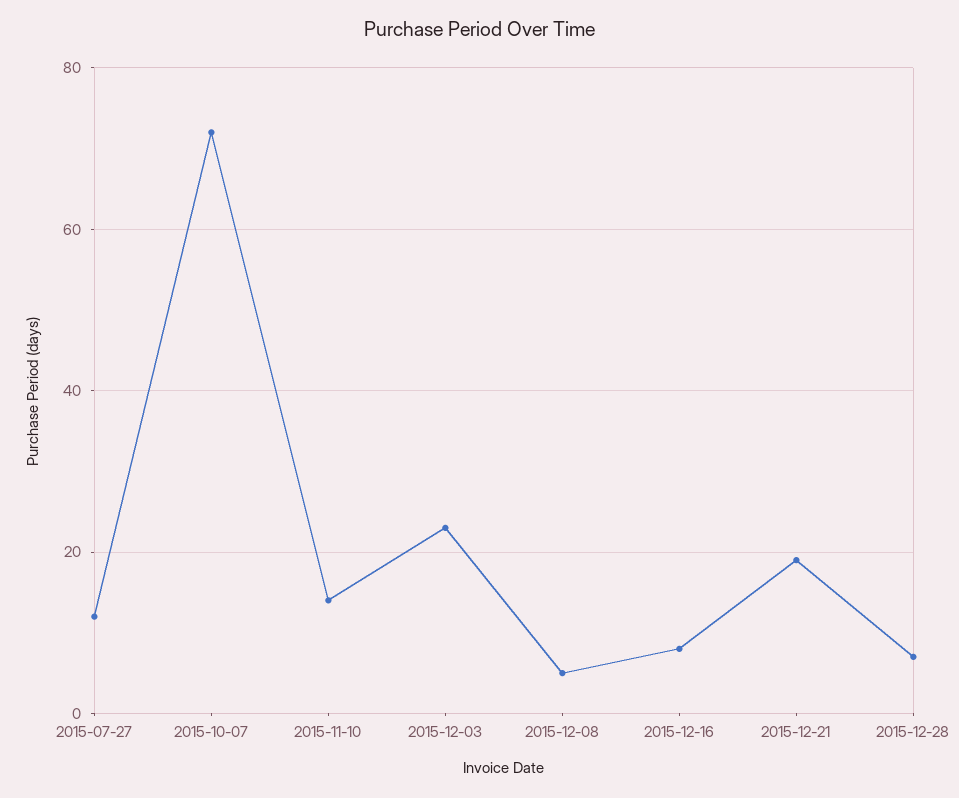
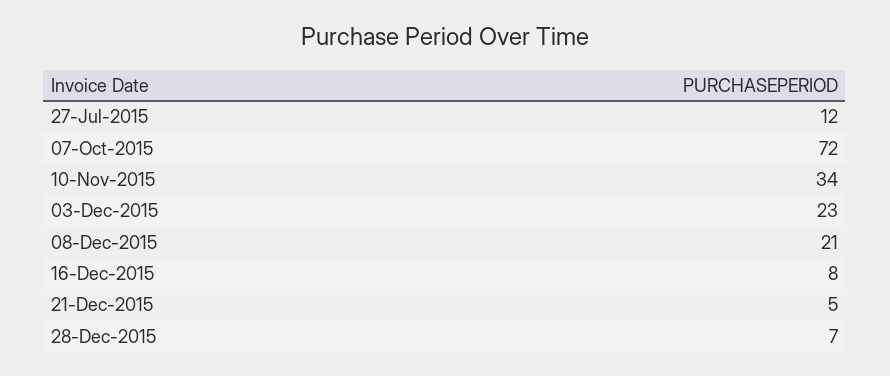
2015-11-10: 15 -> 34
2015-12-08: 5 -> 21
2015-12-21: 20 -> 5

